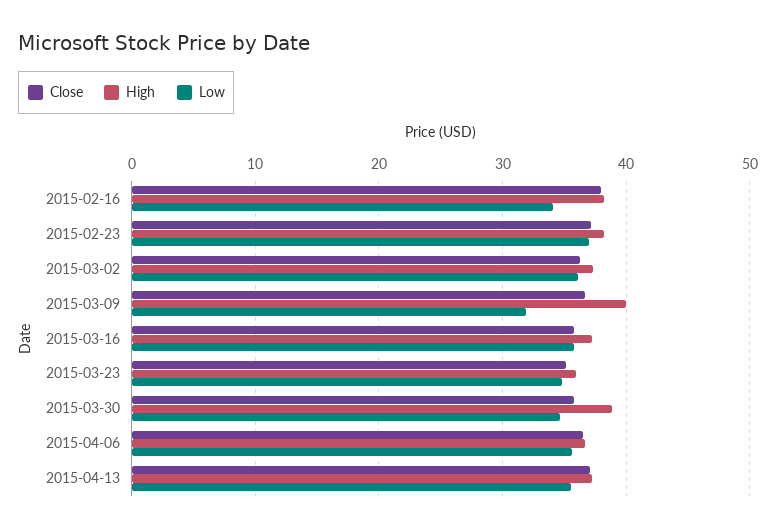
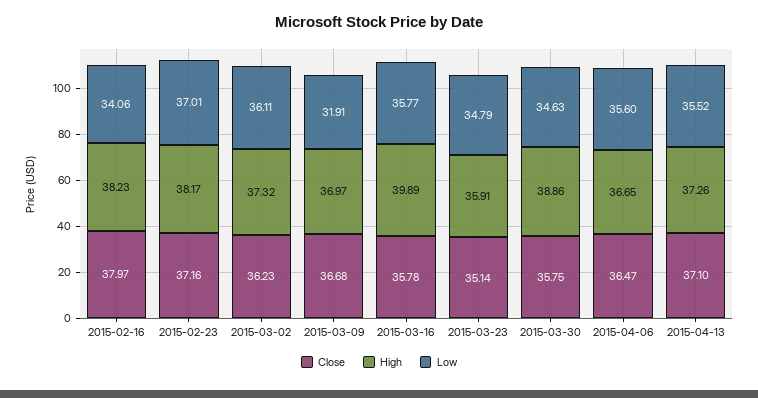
High, 2015-03-09: 40 -> 36.97
High, 2015-03-16: 37 -> 39.89

